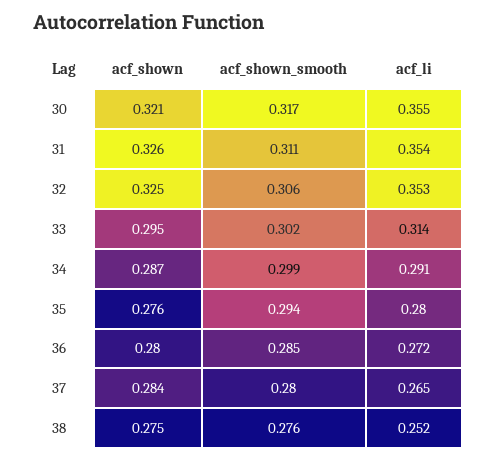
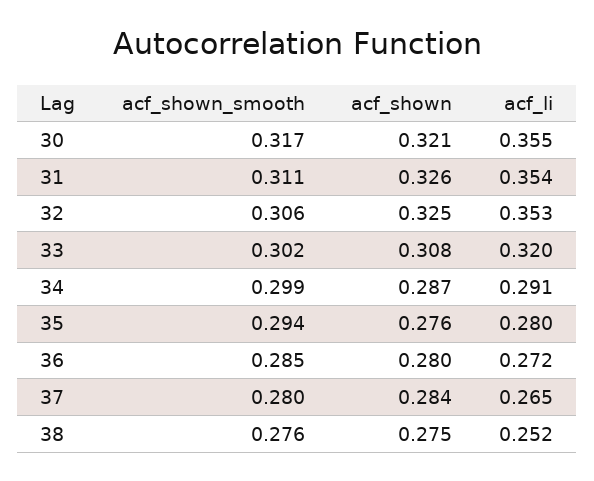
acf_shown, 33: 0.295 -> 0.308
acf_li, 33: 0.314 -> 0.32

